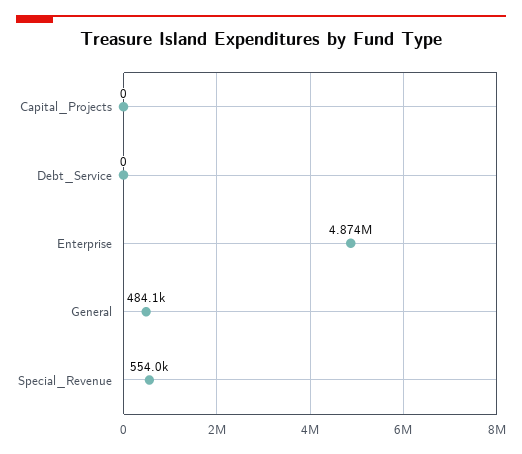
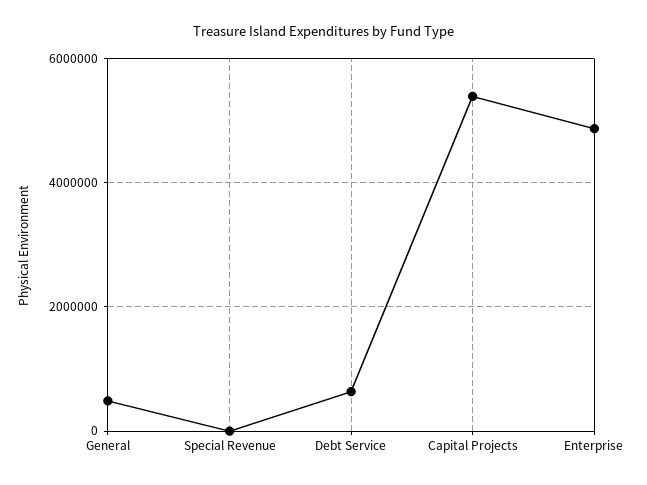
Capital_Projects: 0 -> 5400000
Debt_Service: 0 -> 600000
Special_Revenue: 554000 -> 0

